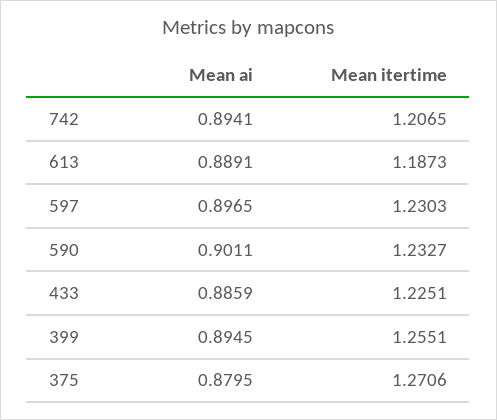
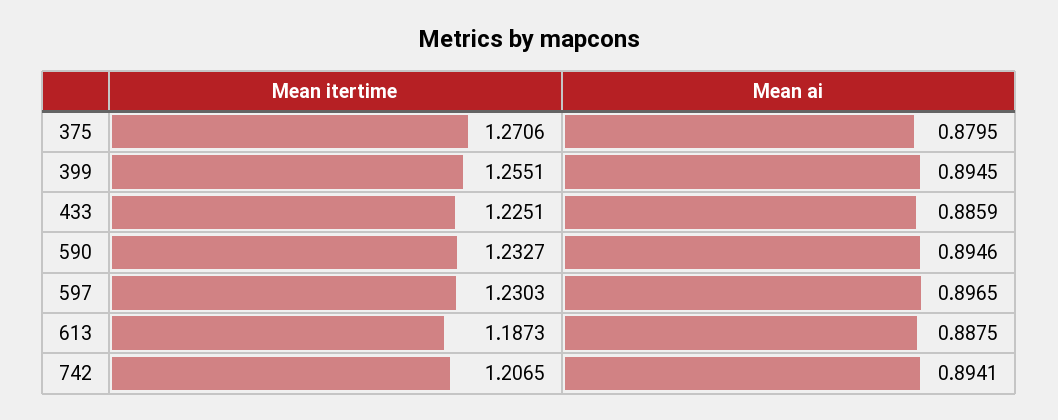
Mean ai, 613: 0.8891 -> 0.8875
Mean ai, 590: 0.9011 -> 0.8946

